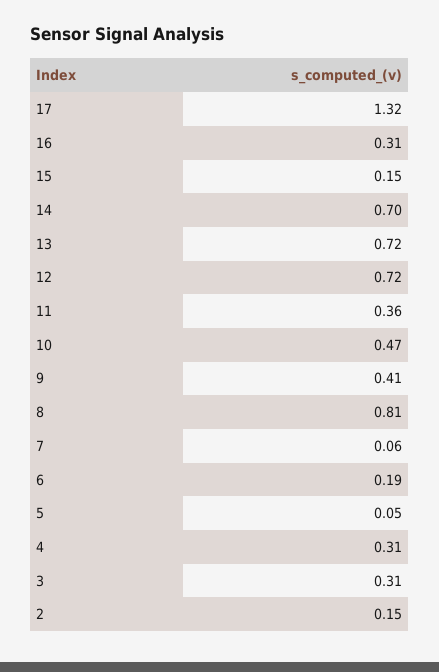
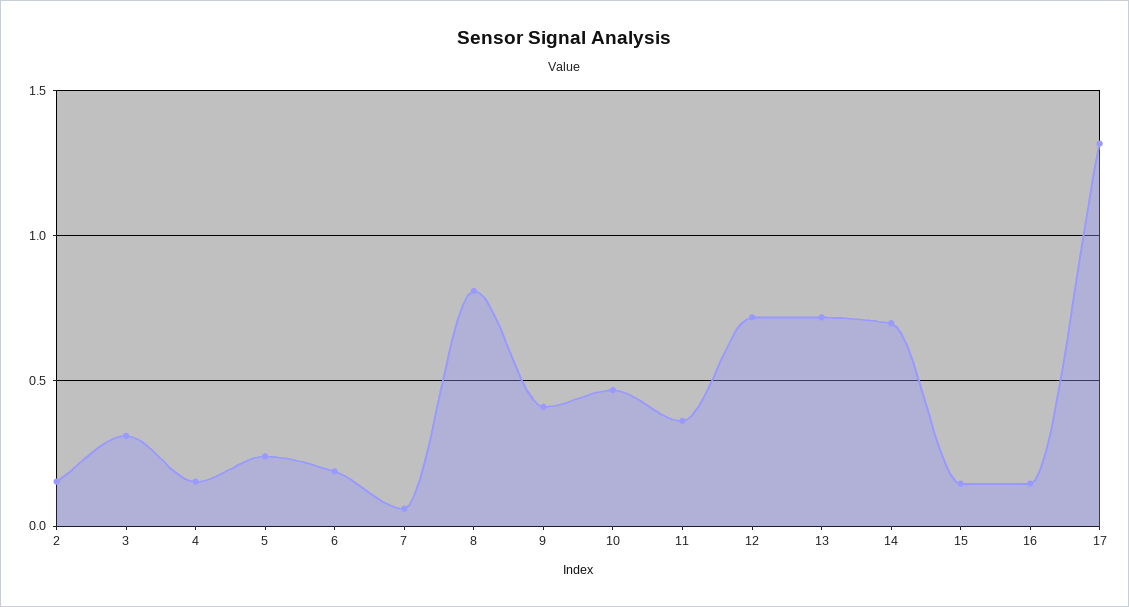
16: 0.31 -> 0.15
5: 0.05 -> 0.25
4: 0.31 -> 0.15

